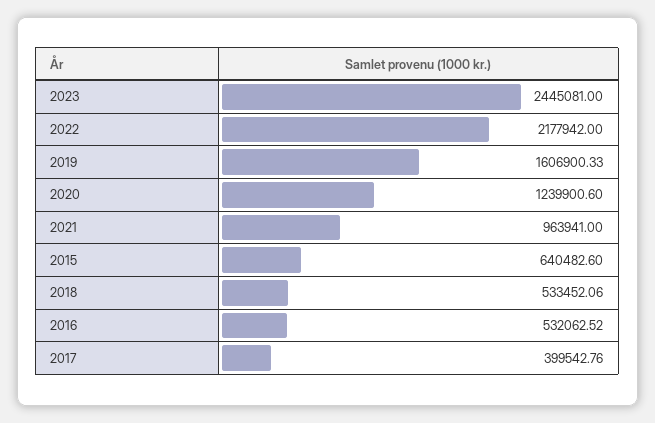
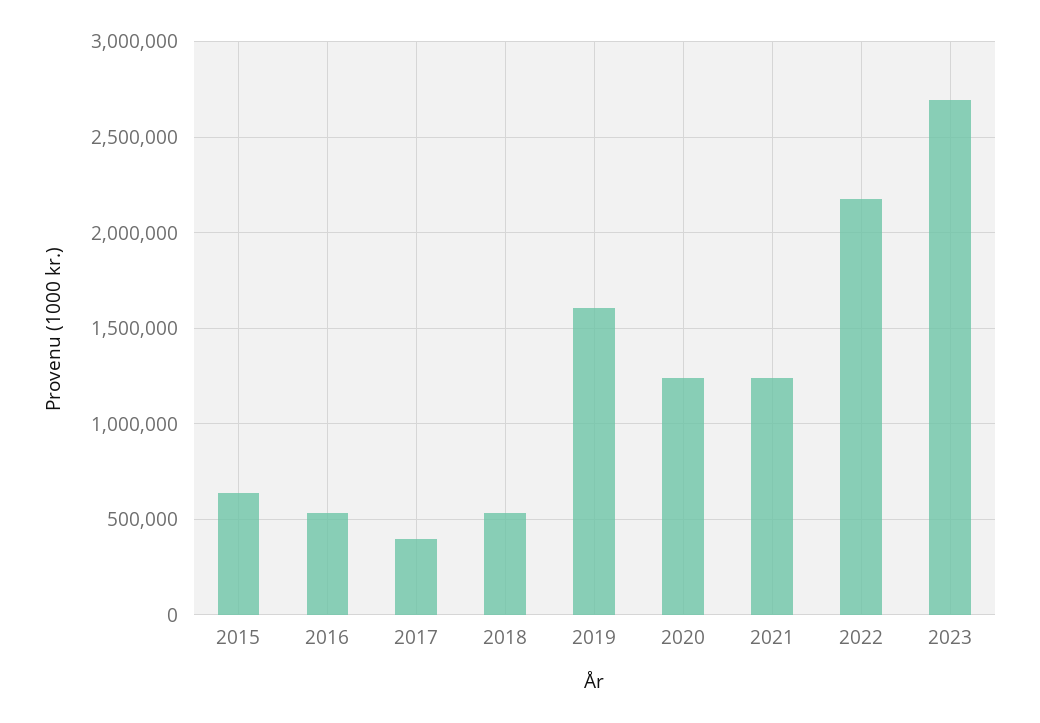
2023: 2445081 -> 2700000
2021: 963941 -> 1250000

